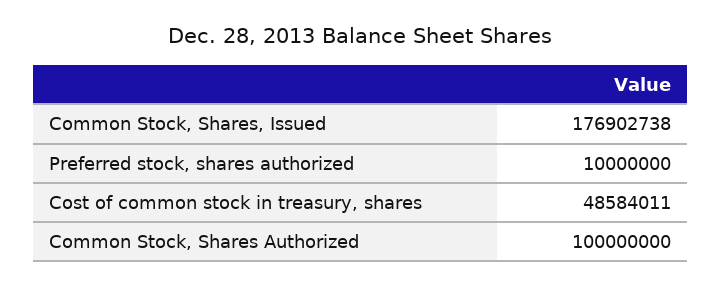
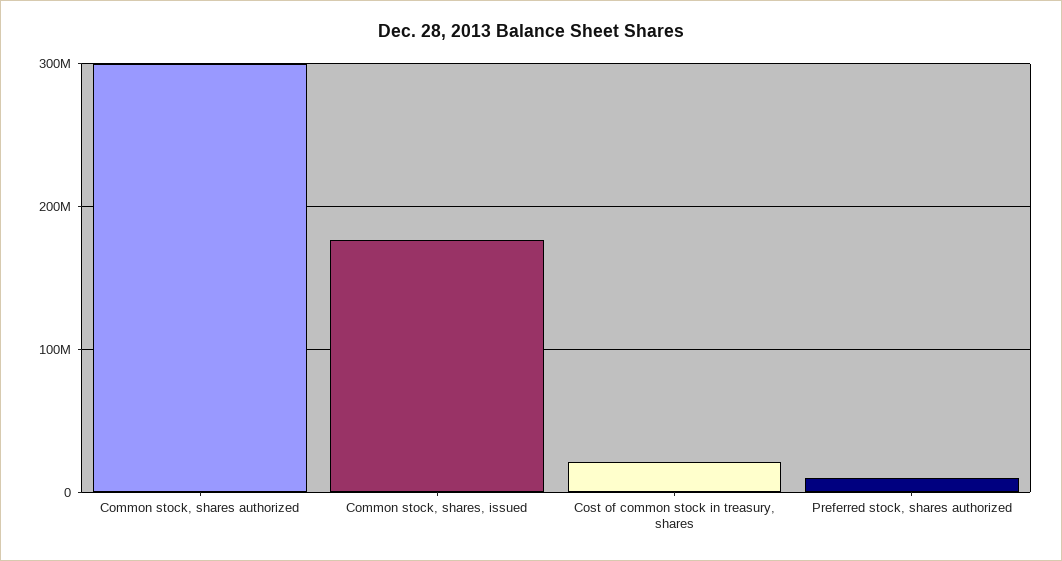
Cost of common stock in treasury, shares: 48584011 -> 20000000
Common Stock, Shares Authorized: 100000000 -> 300000000

